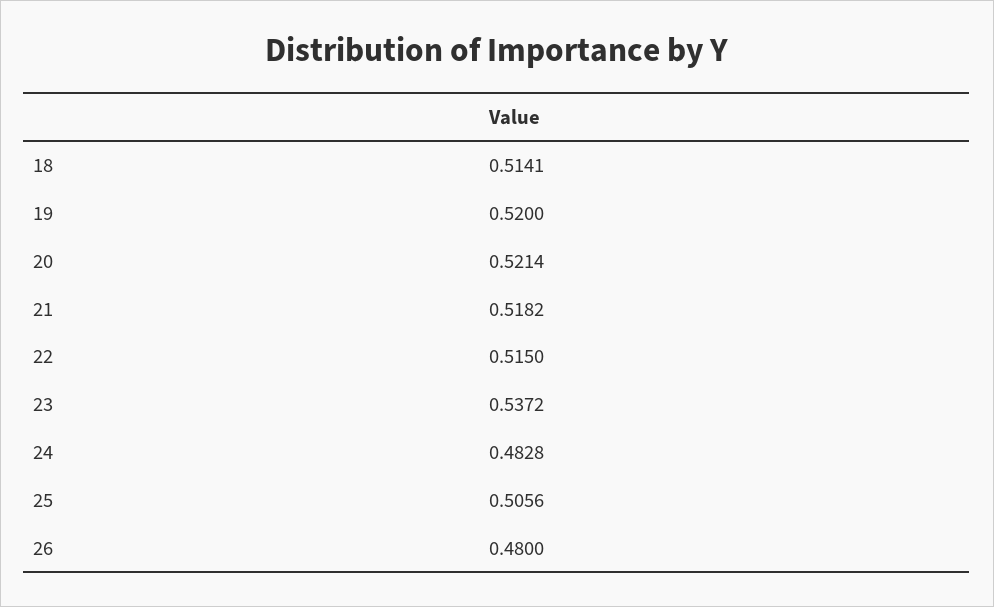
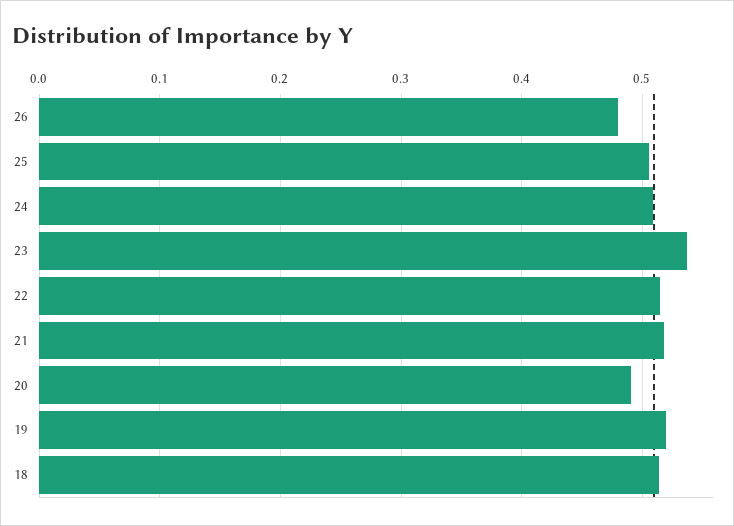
20: 0.5214 -> 0.49
24: 0.4828 -> 0.51

